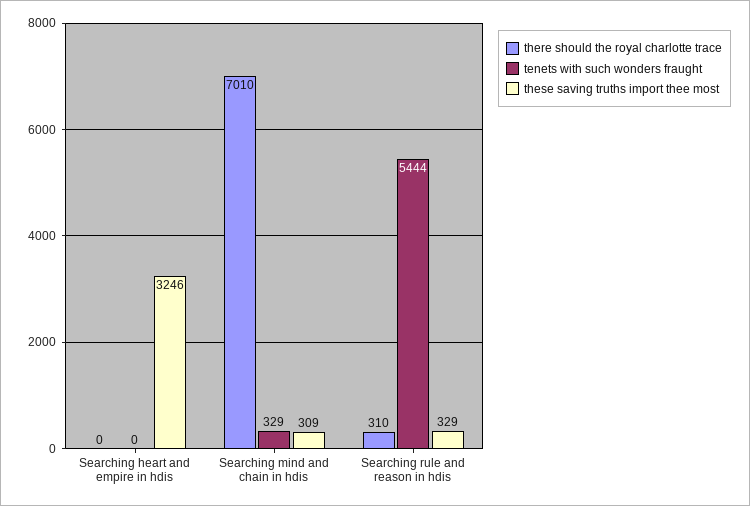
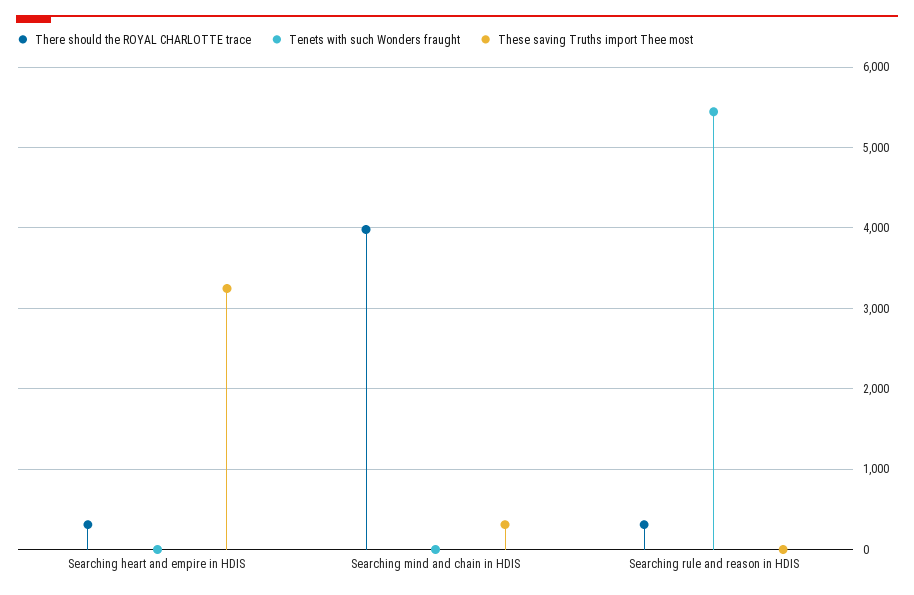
there should the royal charlotte trace, Searching heart and empire in hdis: 0 -> 300
there should the royal charlotte trace, Searching mind and chain in hdis: 7010 -> 4000
tenets with such wonders fraught, Searching mind and chain in hdis: 329 -> 0
these saving truths import thee most, Searching rule and reason in hdis: 329 -> 0

